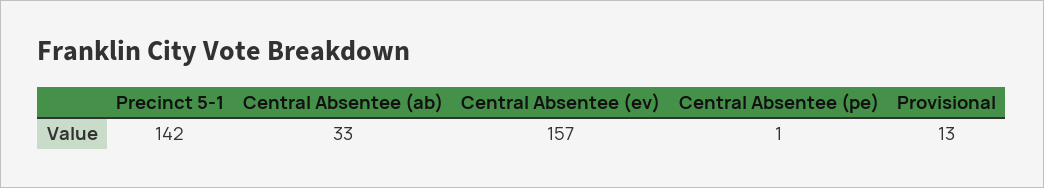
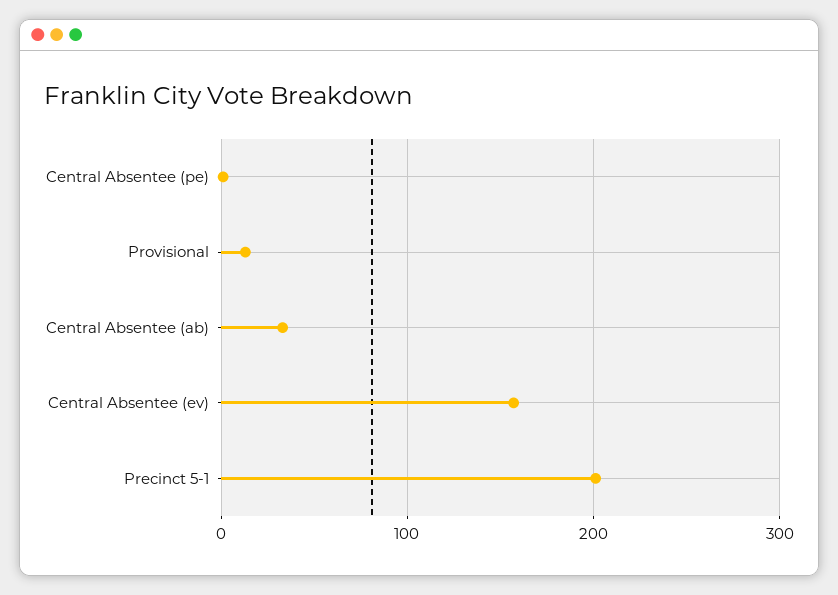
Precinct 5-1: 142 -> 200

